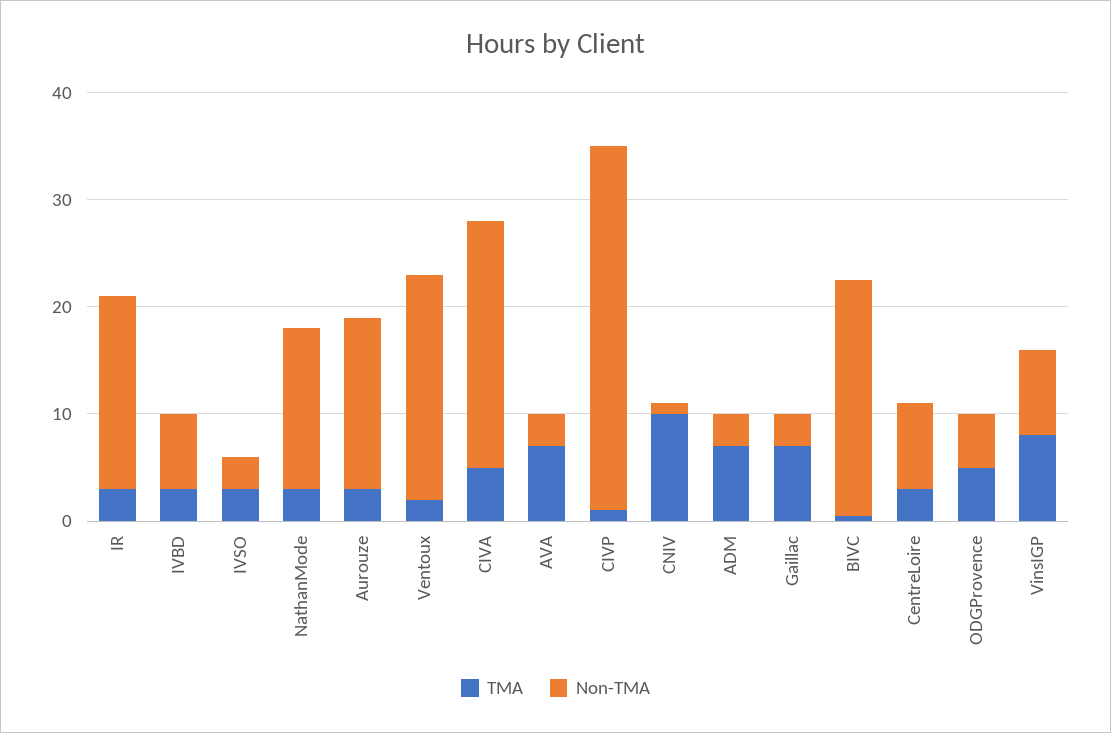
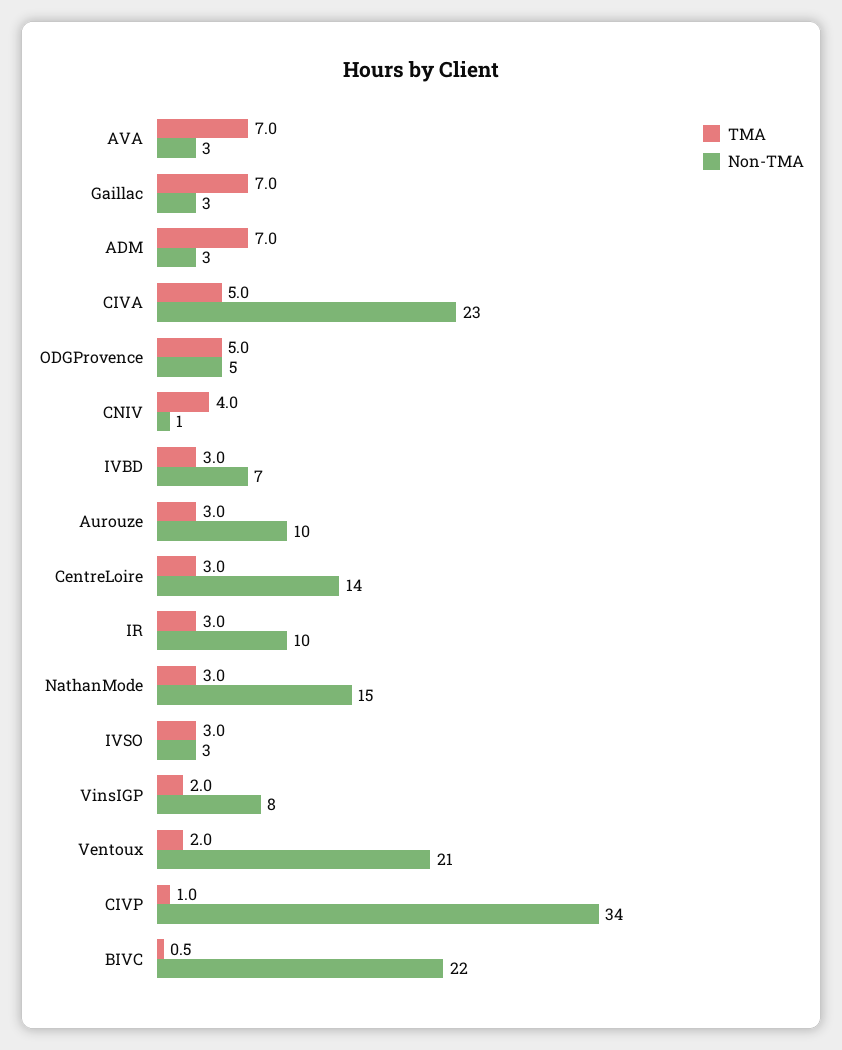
Non-TMA, IR: 18 -> 10
Non-TMA, Aurouze: 16 -> 10
TMA, CNIV: 10 -> 4
Non-TMA, CentreLoire: 8 -> 14
TMA, VinsIGP: 8 -> 2

